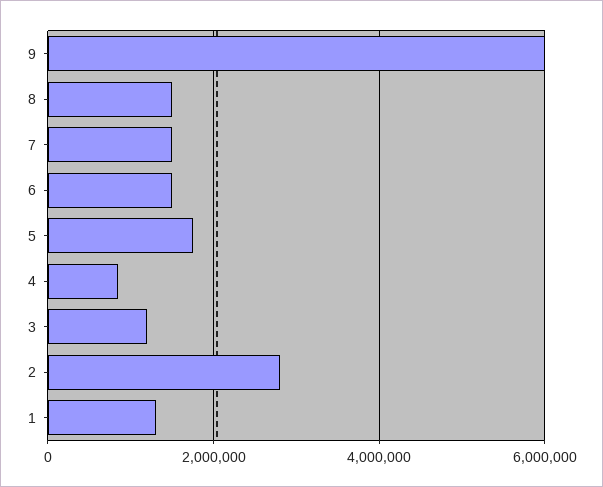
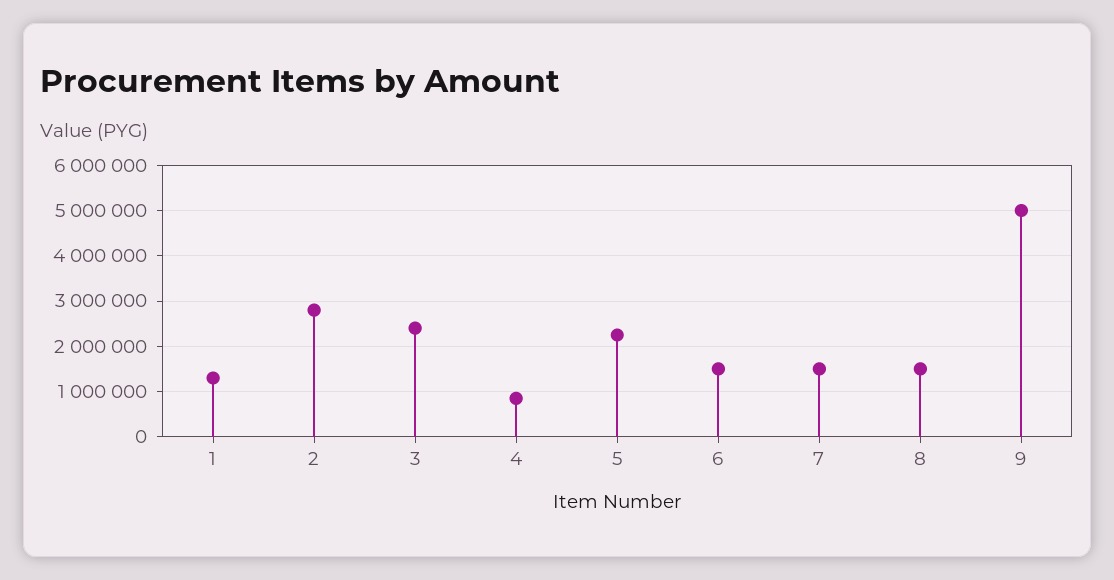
9: 6000000 -> 5000000
5: 1800000 -> 2200000
3: 1200000 -> 2400000

